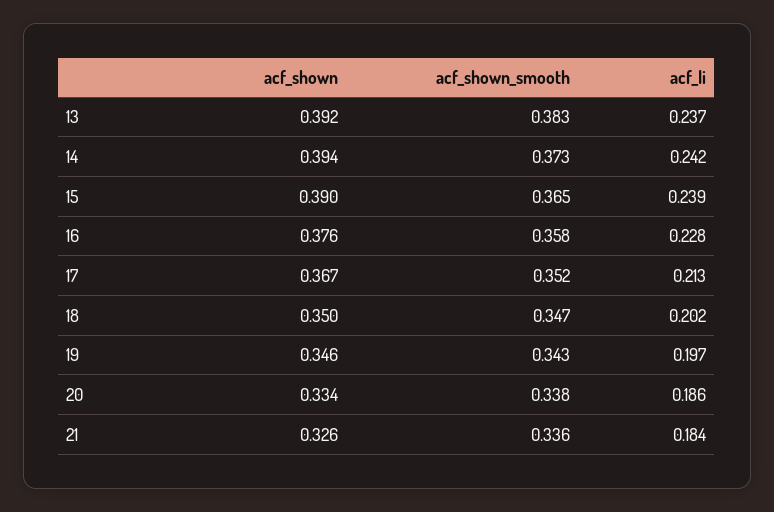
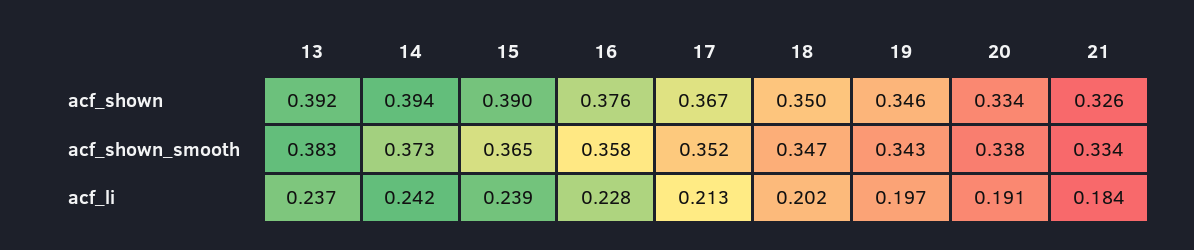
acf_li, 20: 0.186 -> 0.191
acf_shown_smooth, 21: 0.336 -> 0.334

